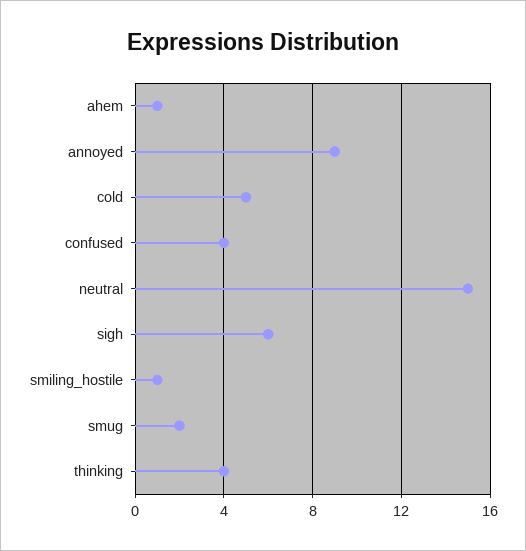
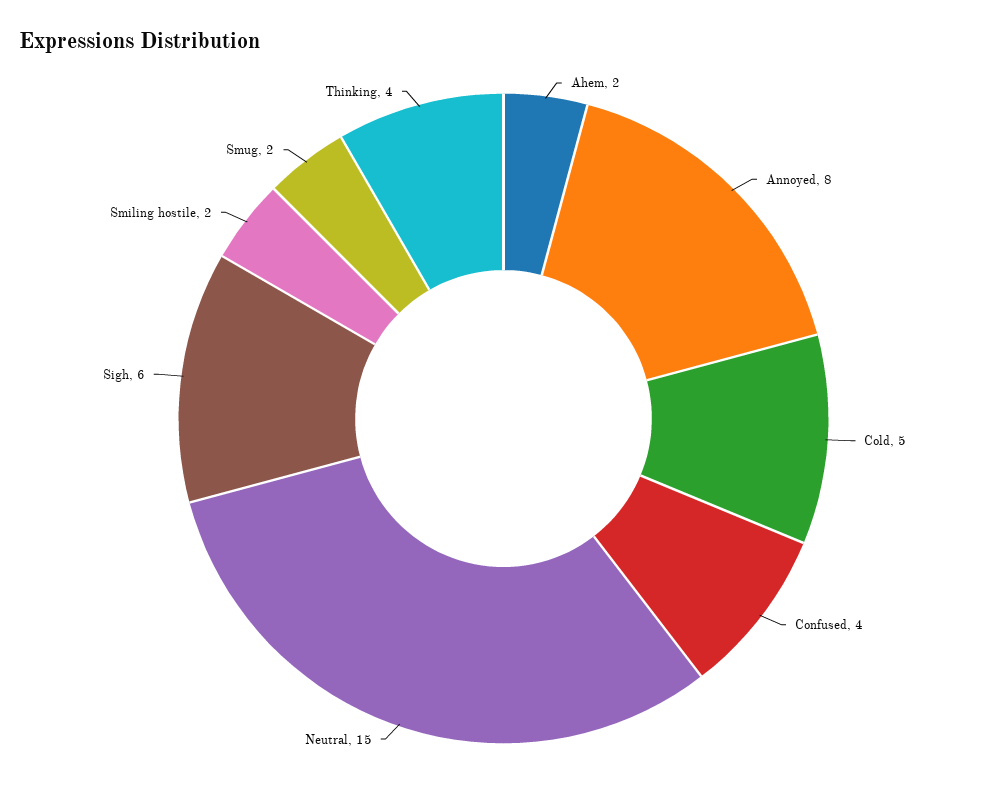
ahem: 1 -> 2
annoyed: 9 -> 8
smiling_hostile: 1 -> 2

